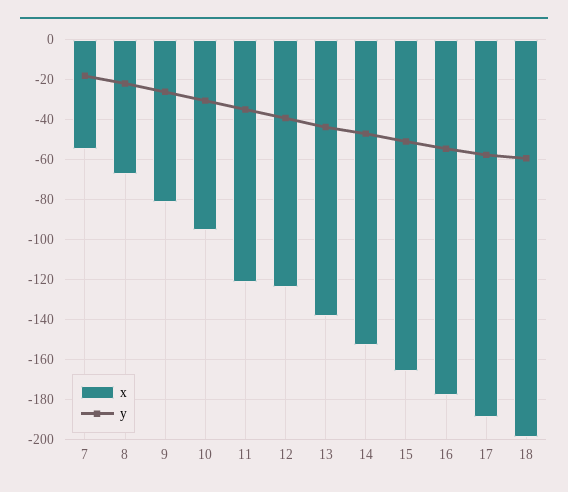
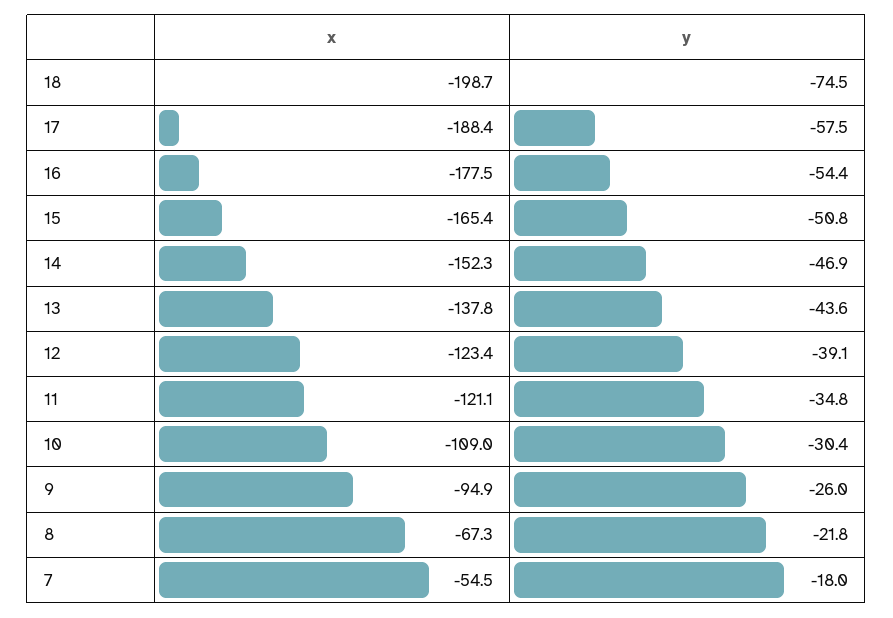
x, 9: -80 -> -94.9
x, 10: -95 -> -109
y, 18: -60 -> -74.5

